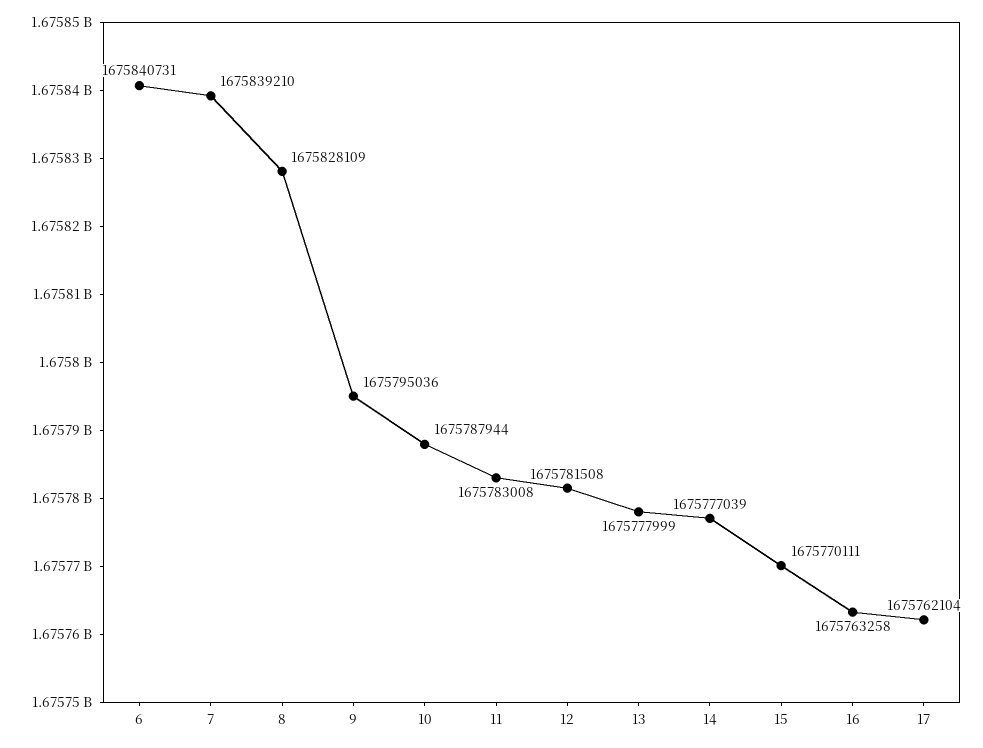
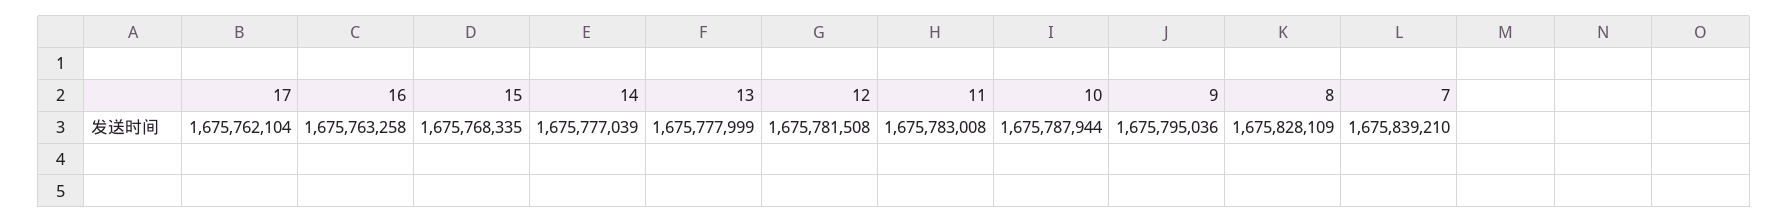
6: 1675840731 -> none
15: 1675770111 -> 1675768335

